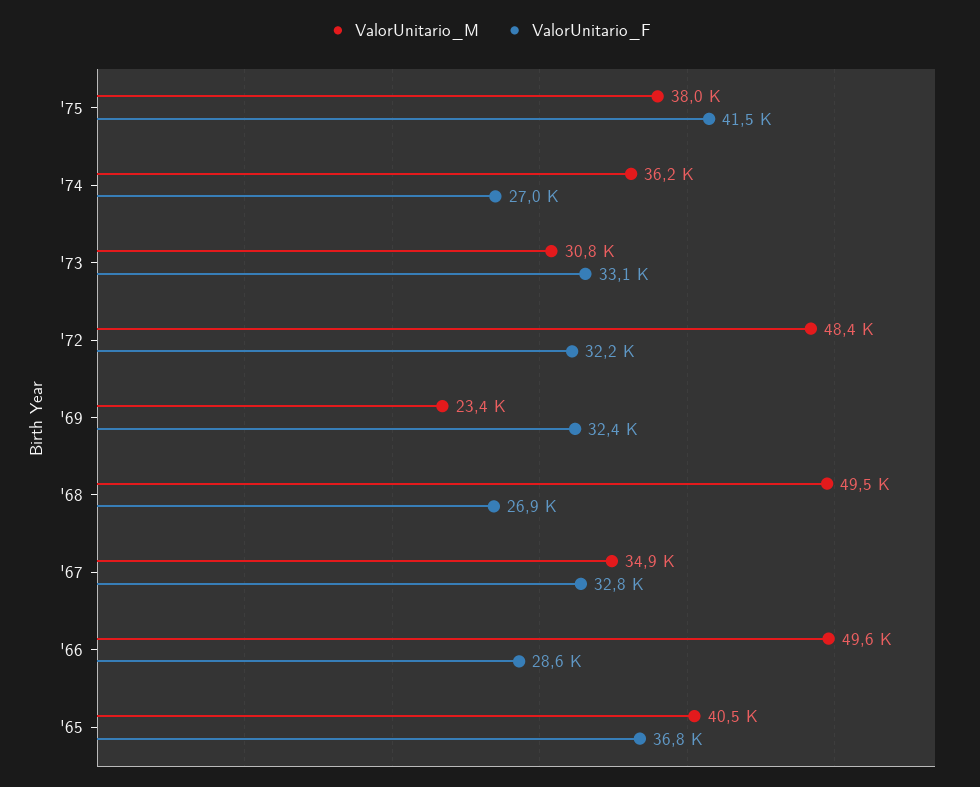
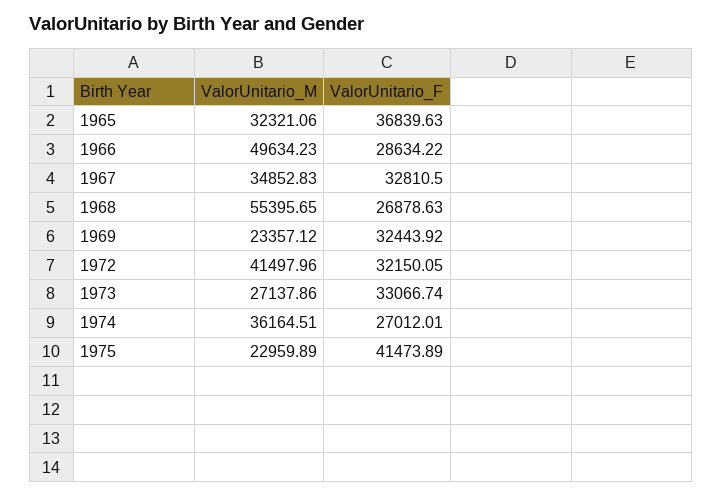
ValorUnitario_M, '75: 38000 -> 22959.89
ValorUnitario_M, '73: 30800 -> 27137.86
ValorUnitario_M, '72: 48400 -> 41497.96
ValorUnitario_M, '68: 49500 -> 55395.65
ValorUnitario_M, '65: 40500 -> 32321.06

